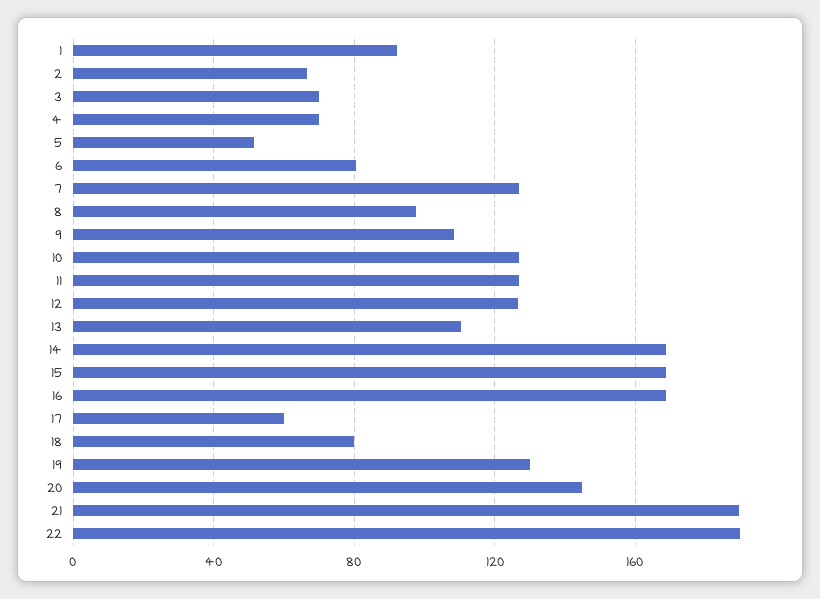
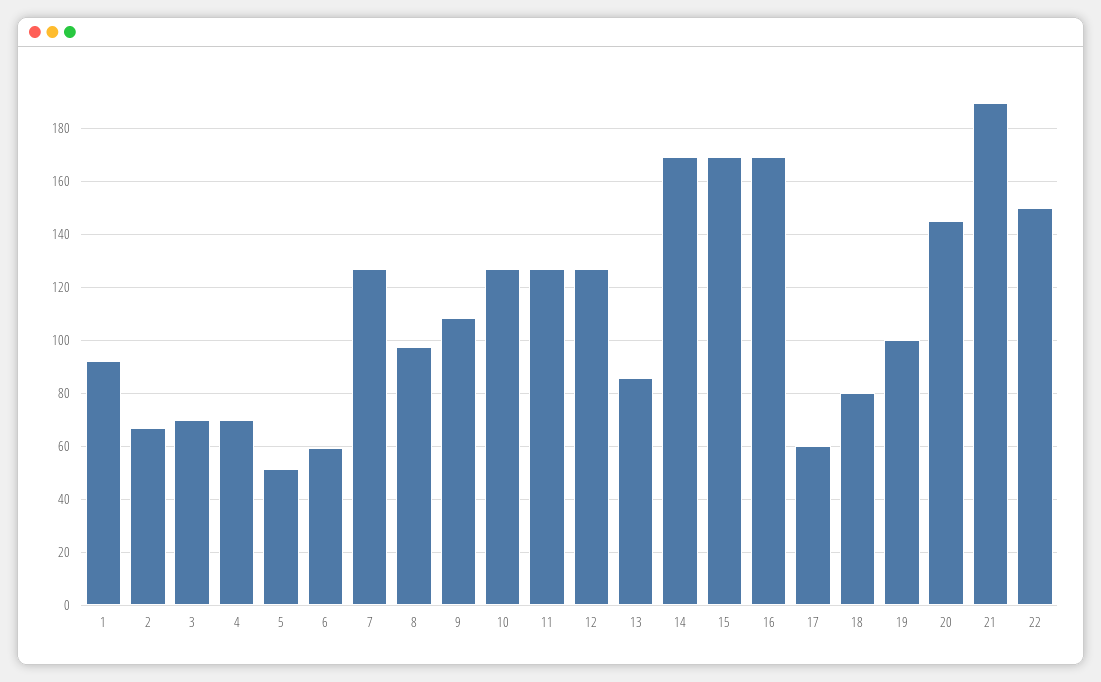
6: 80 -> 60
13: 110 -> 85
19: 130 -> 100
22: 190 -> 150

